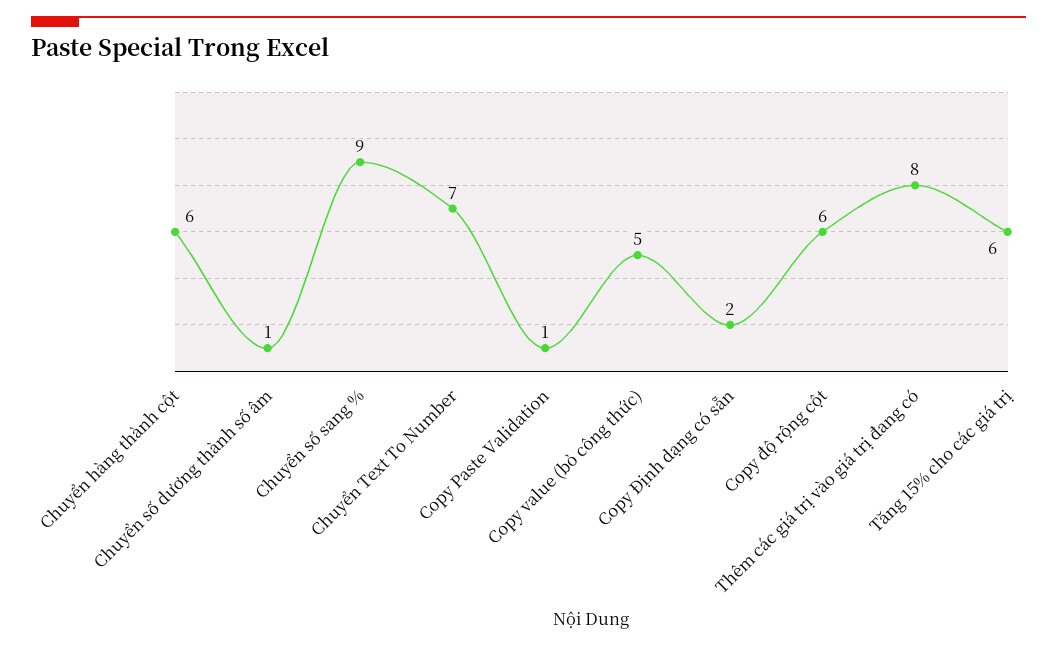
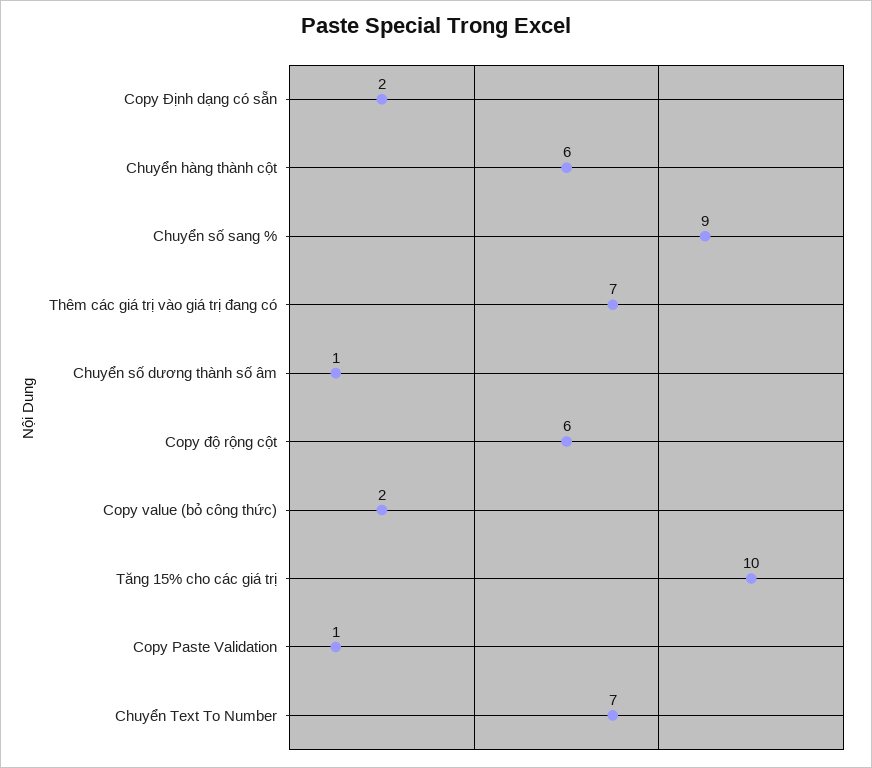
Copy value (bỏ công thức): 5 -> 2
Thêm các giá trị vào giá trị đang có: 8 -> 7
Tăng 15% cho các giá trị: 6 -> 10

